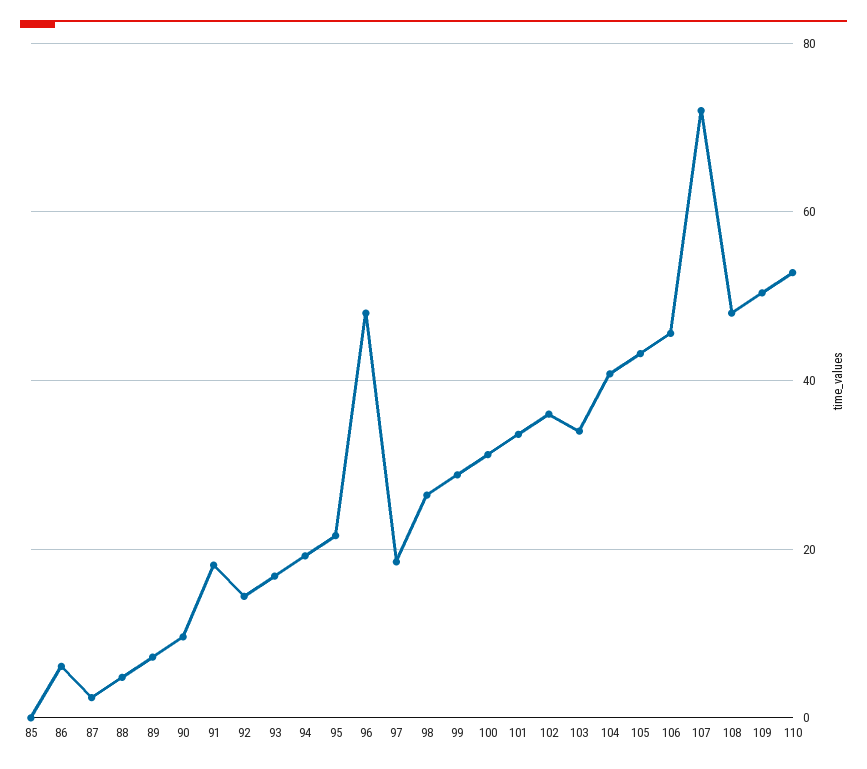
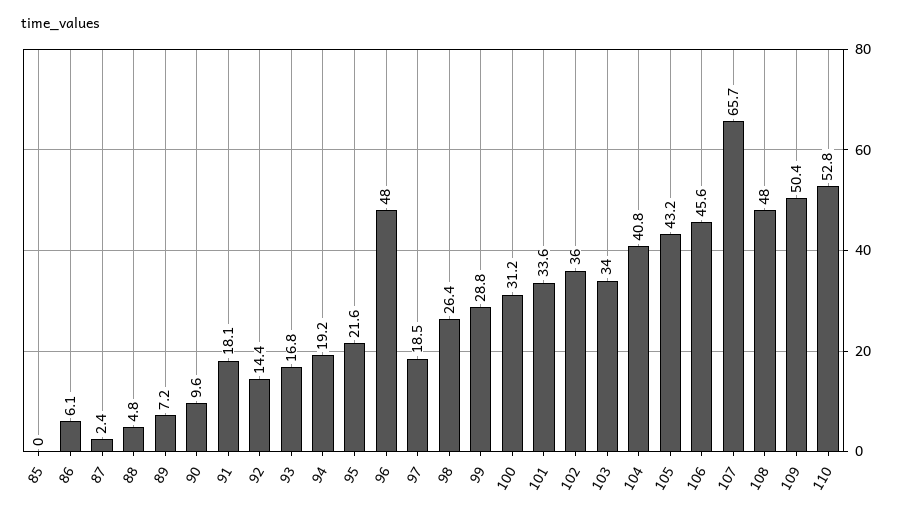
107: 72 -> 65.7

